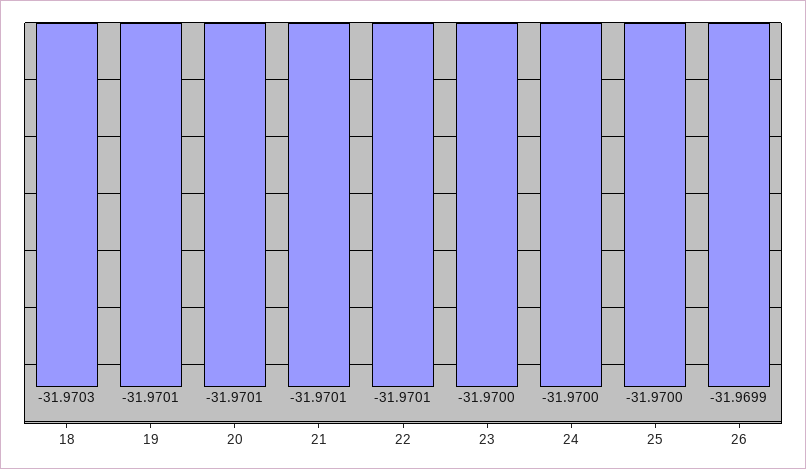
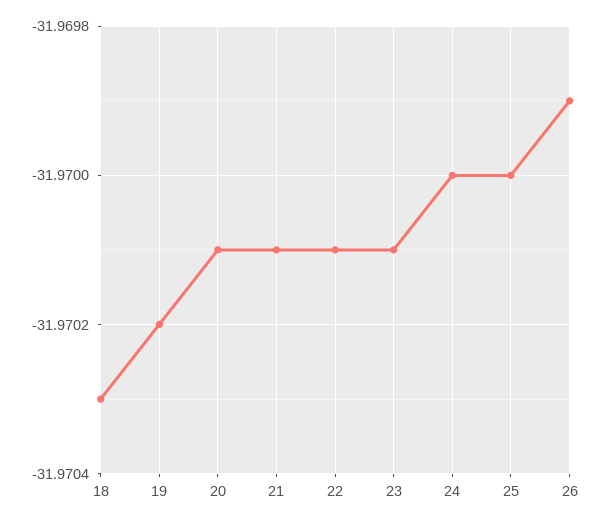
19: -31.9701 -> -31.9702
23: -31.97 -> -31.9701

